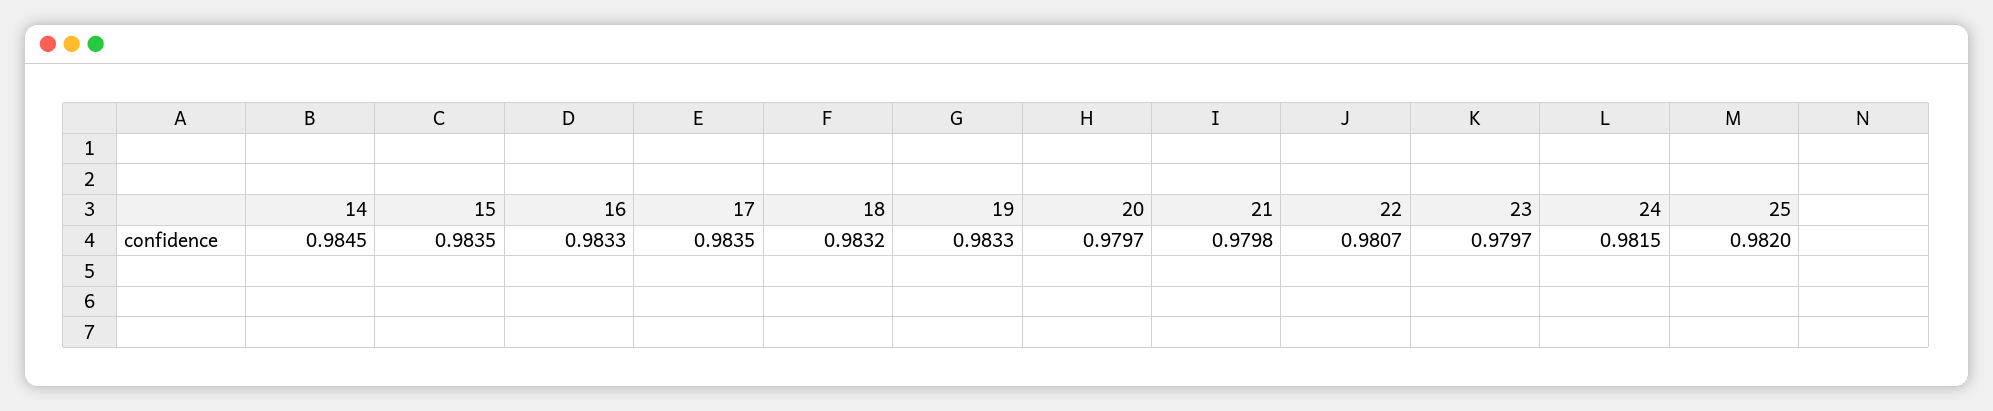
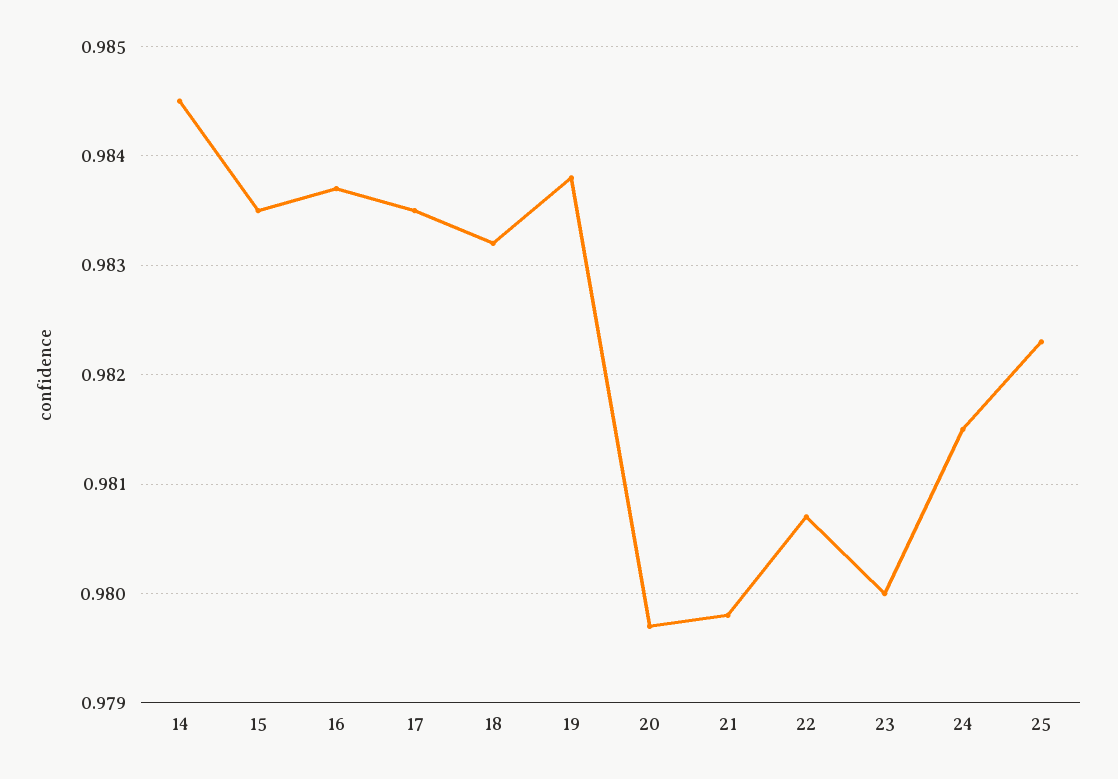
16: 0.9833 -> 0.9837
19: 0.9833 -> 0.9838
23: 0.9797 -> 0.98
25: 0.982 -> 0.9823

